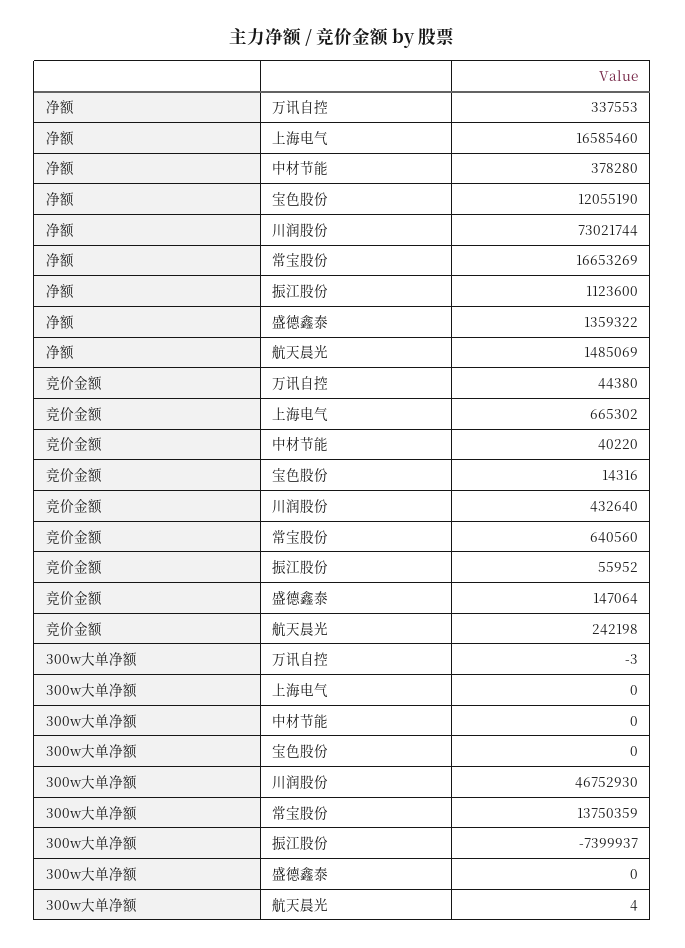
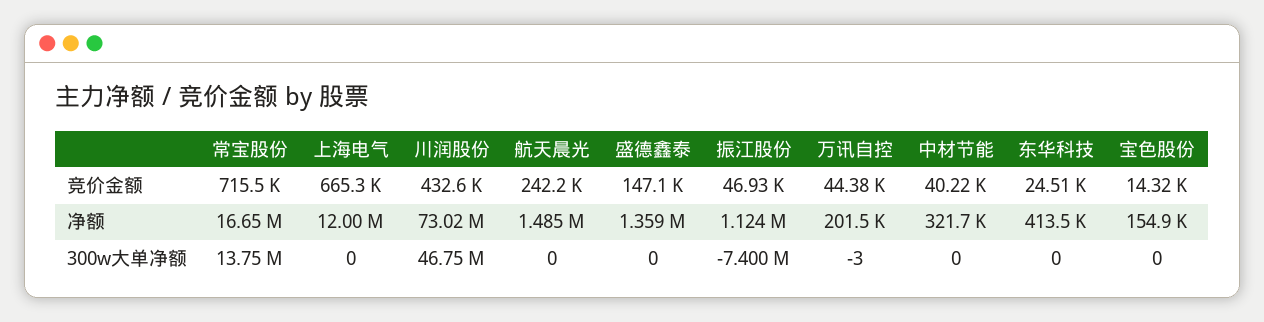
净额, 万讯自控: 337553 -> 201500
净额, 上海电气: 16585460 -> 12000000
净额, 中材节能: 378280 -> 321700
净额, 宝色股份: 12055190 -> 154900
竞价金额, 常宝股份: 640560 -> 715500
竞价金额, 振江股份: 55952 -> 46930
300w大单净额, 航天晨光: 4 -> 0
竞价金额, 东华科技: none -> 24510
净额, 东华科技: none -> 413500
300w大单净额, 东华科技: none -> 0

